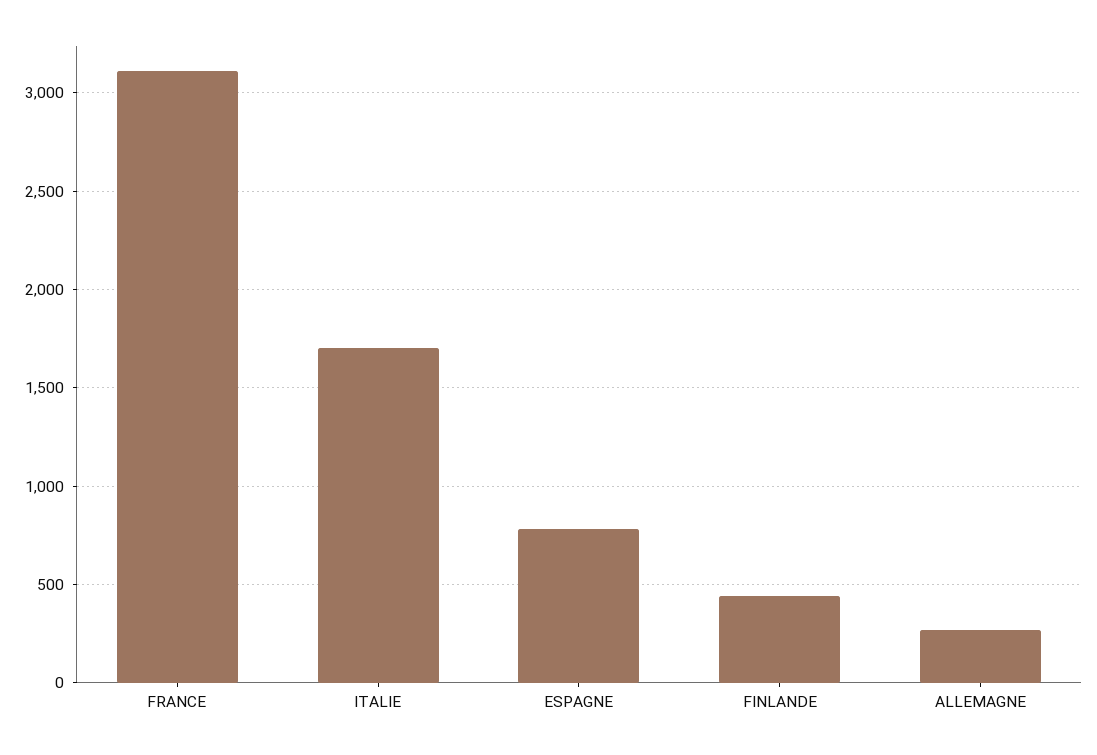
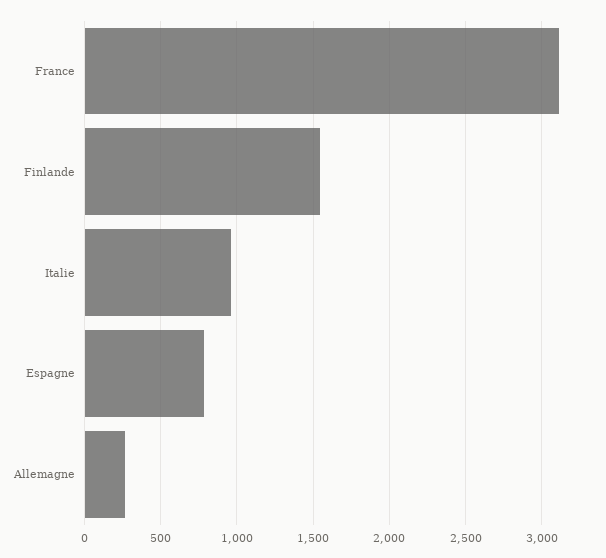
ITALIE: 1700 -> 950
FINLANDE: 450 -> 1550

